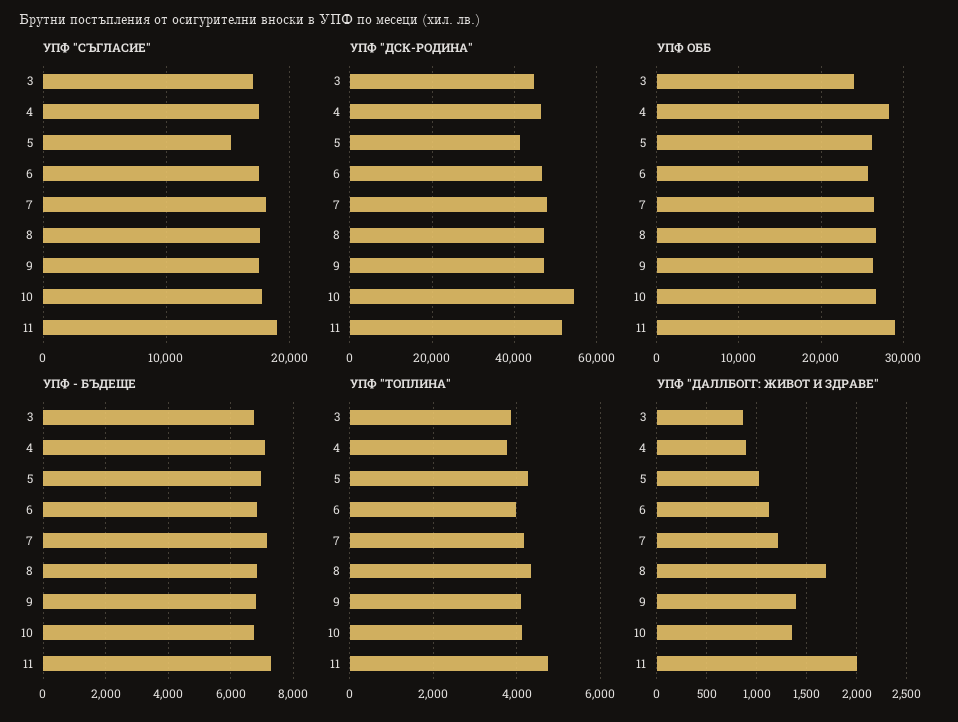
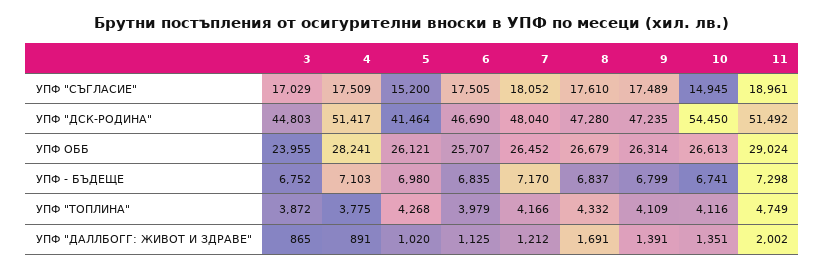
УПФ "СЪГЛАСИЕ", 10: 18000 -> 14945
УПФ "ДСК-РОДИНА", 4: 46000 -> 51417

